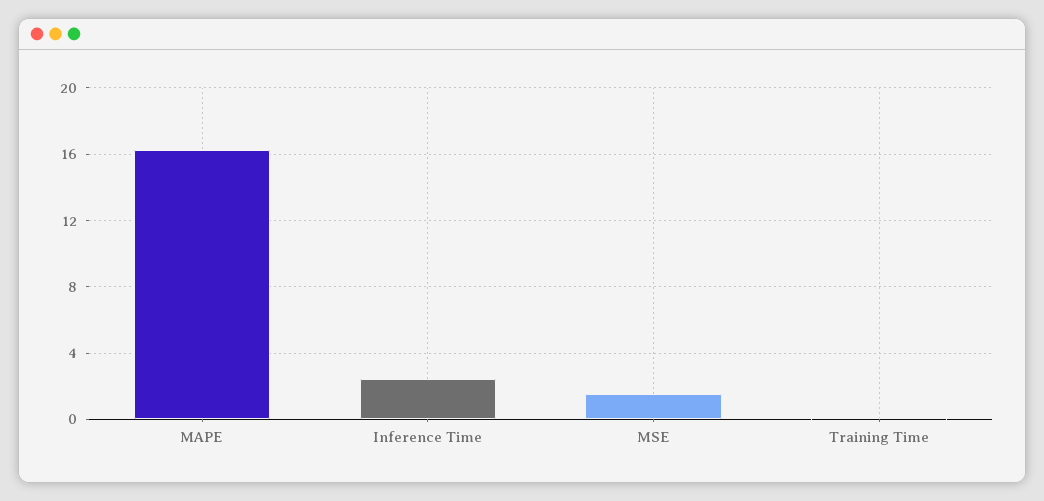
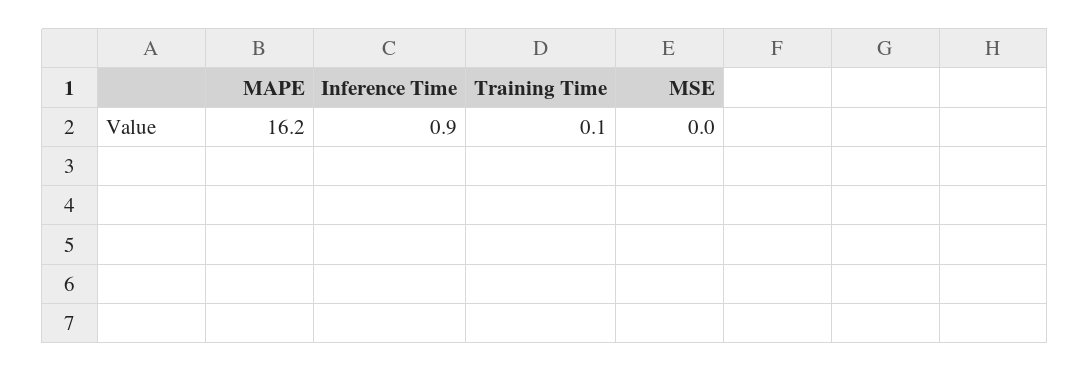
Inference Time: 2.5 -> 0.9
MSE: 1.5 -> 0

